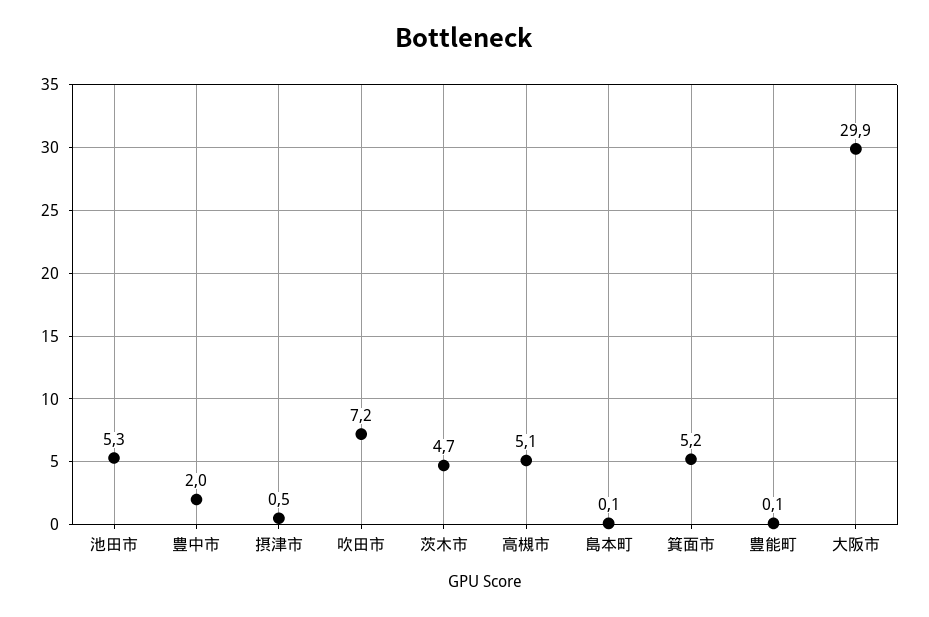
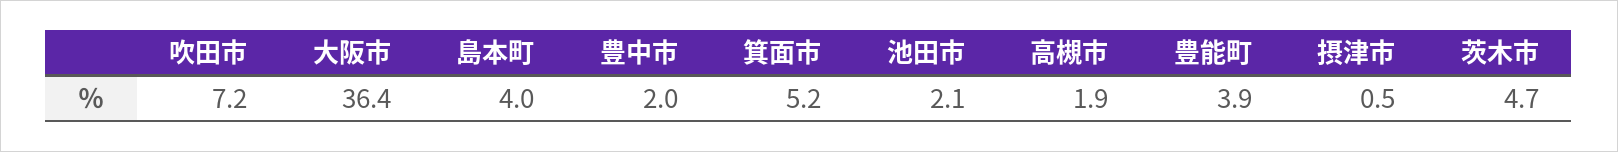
池田市: 5.3 -> 2.1
高槻市: 5.1 -> 1.9
島本町: 0.1 -> 4
豊能町: 0.1 -> 3.9
大阪市: 29.9 -> 36.4

